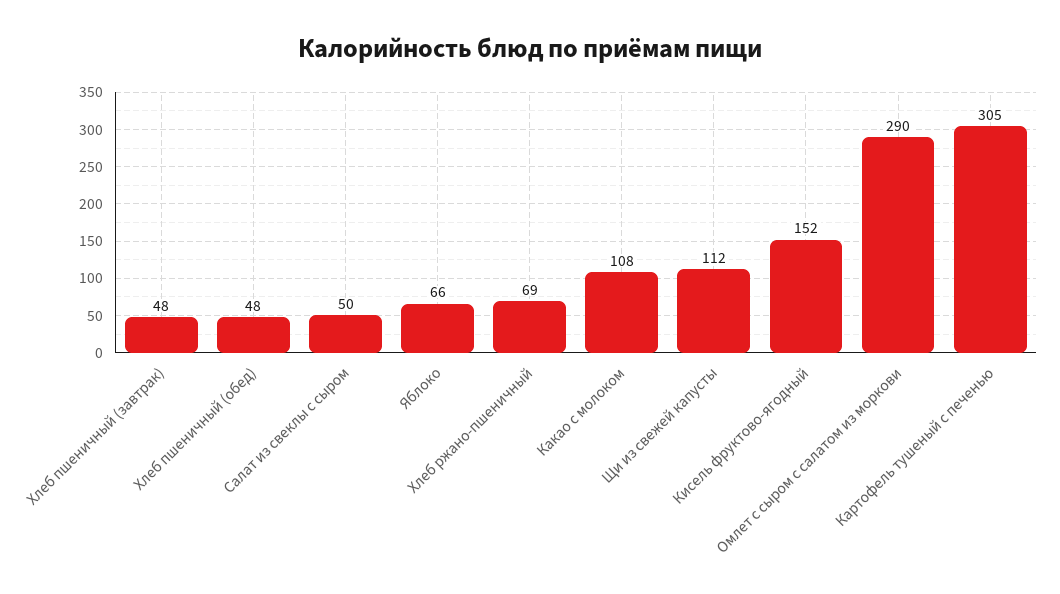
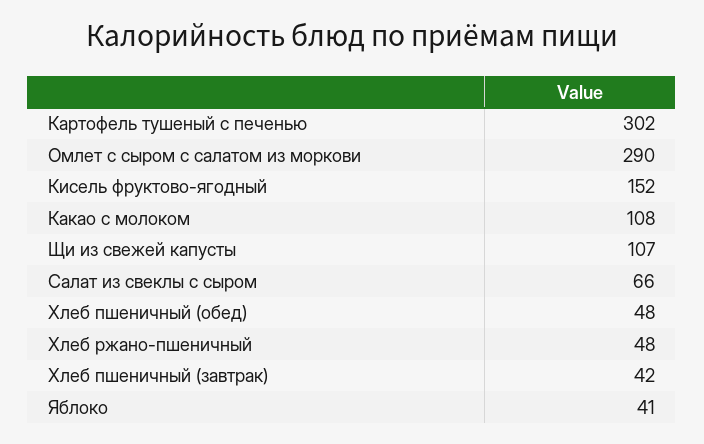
Хлеб пшеничный (завтрак): 48 -> 42
Салат из свеклы с сыром: 50 -> 66
Яблоко: 66 -> 41
Хлеб ржано-пшеничный: 69 -> 48
Щи из свежей капусты: 112 -> 107
Картофель тушеный с печенью: 305 -> 302

